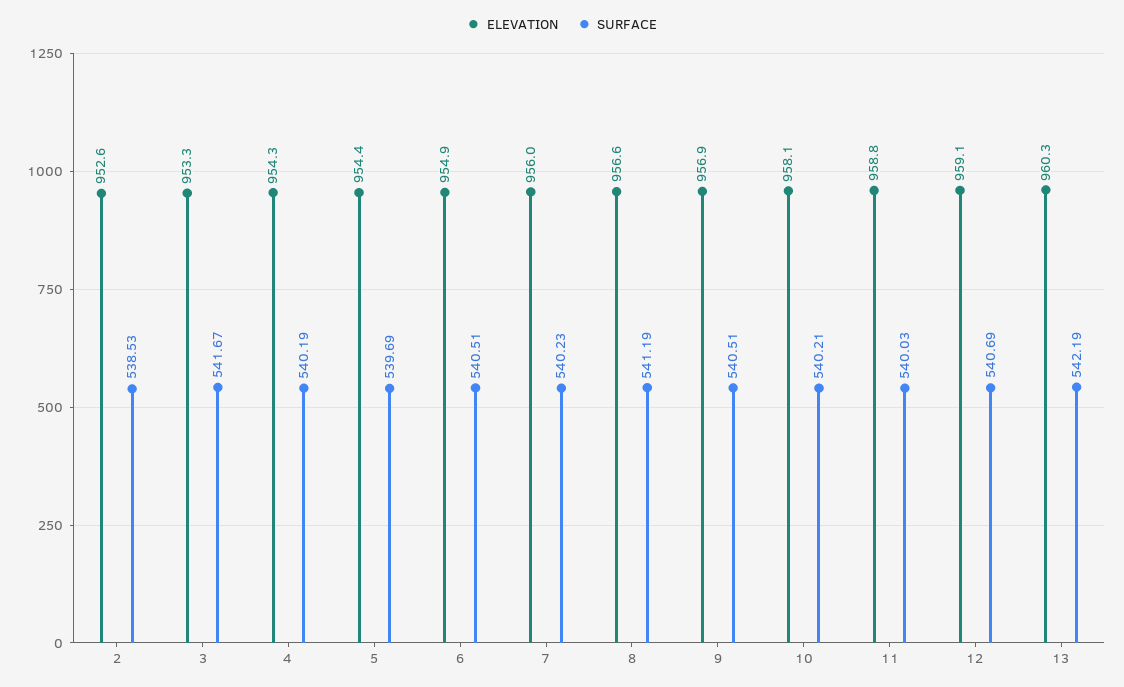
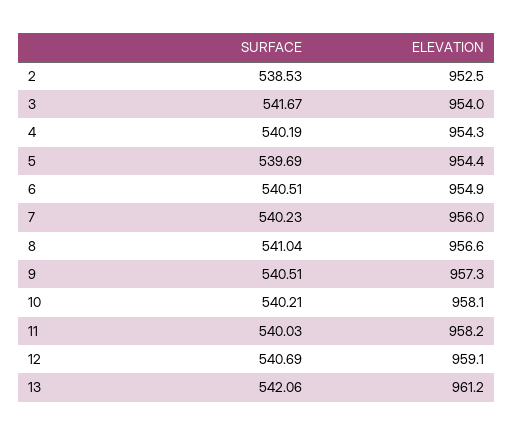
ELEVATION, 2: 952.6 -> 952.5
ELEVATION, 3: 953.3 -> 954
SURFACE, 8: 541.19 -> 541.04
ELEVATION, 9: 956.9 -> 957.3
ELEVATION, 11: 958.8 -> 958.2
ELEVATION, 13: 960.3 -> 961.2
SURFACE, 13: 542.19 -> 542.06

